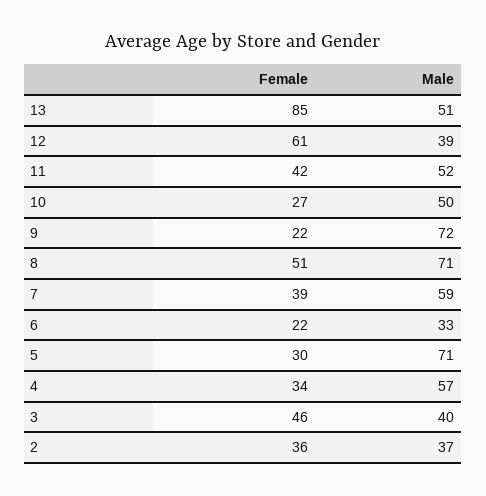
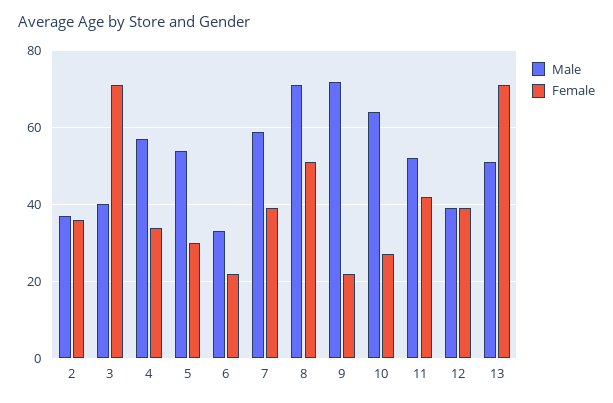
Female, 13: 85 -> 70
Female, 12: 61 -> 40
Male, 10: 50 -> 65
Male, 5: 71 -> 55
Female, 3: 46 -> 70

